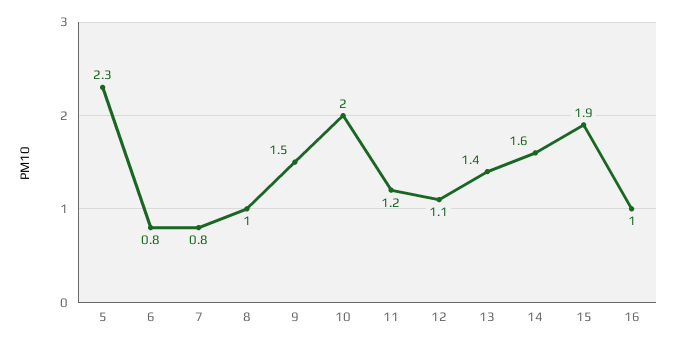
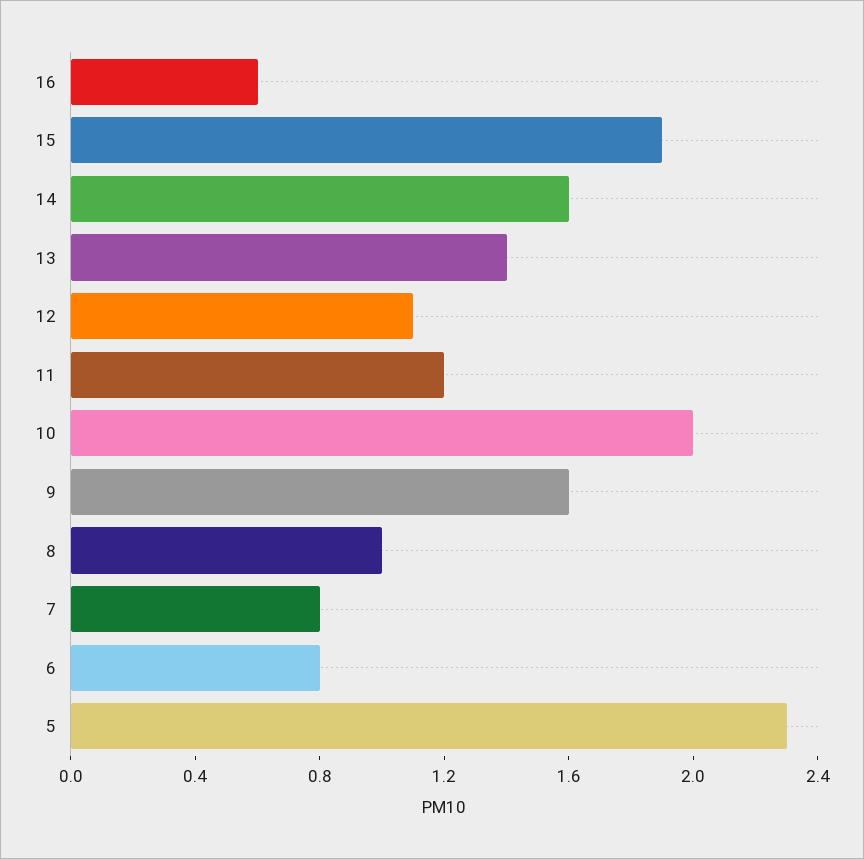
9: 1.5 -> 1.6
16: 1 -> 0.6

